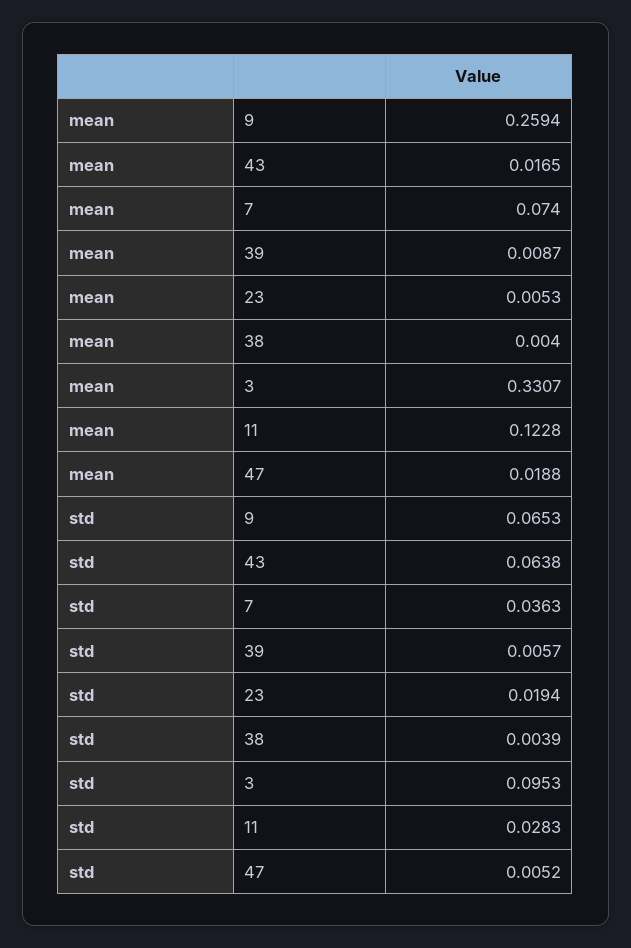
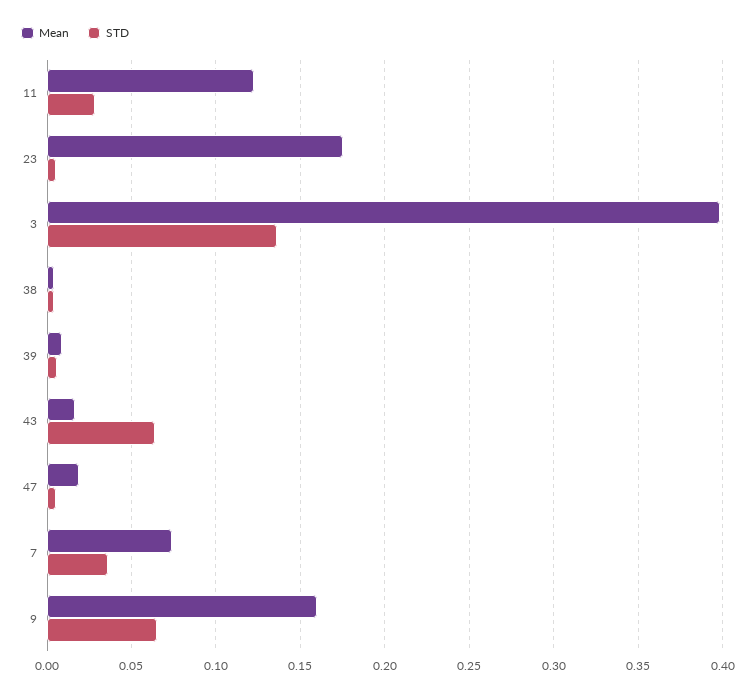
mean, 9: 0.2594 -> 0.16
mean, 23: 0.0053 -> 0.175
mean, 3: 0.3307 -> 0.4
std, 23: 0.0194 -> 0.005
std, 3: 0.0953 -> 0.135

